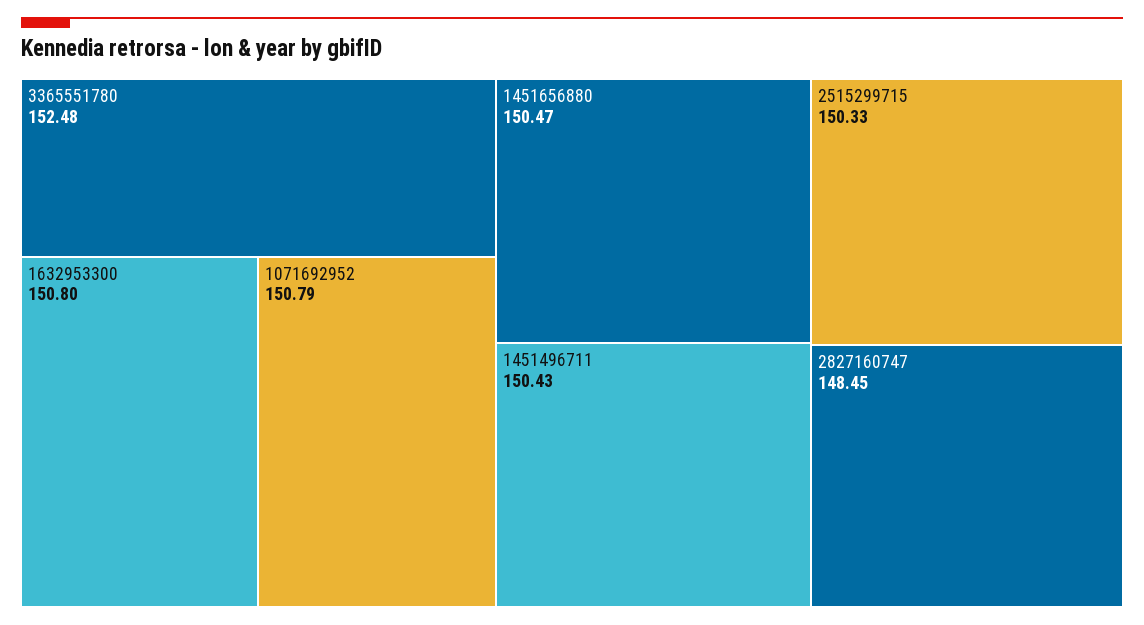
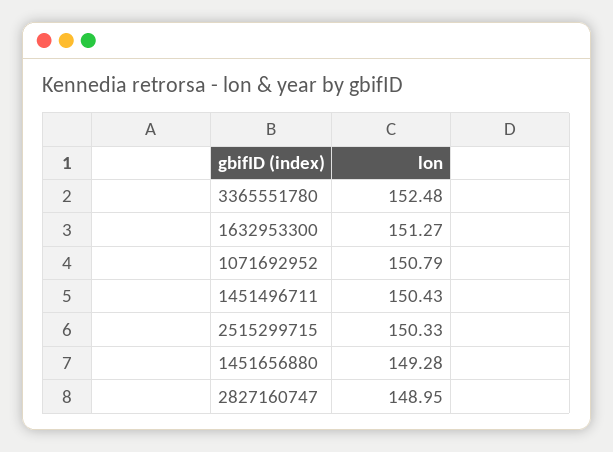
1632953300: 150.8 -> 151.27
1451656880: 150.47 -> 149.28
2827160747: 148.45 -> 148.95

